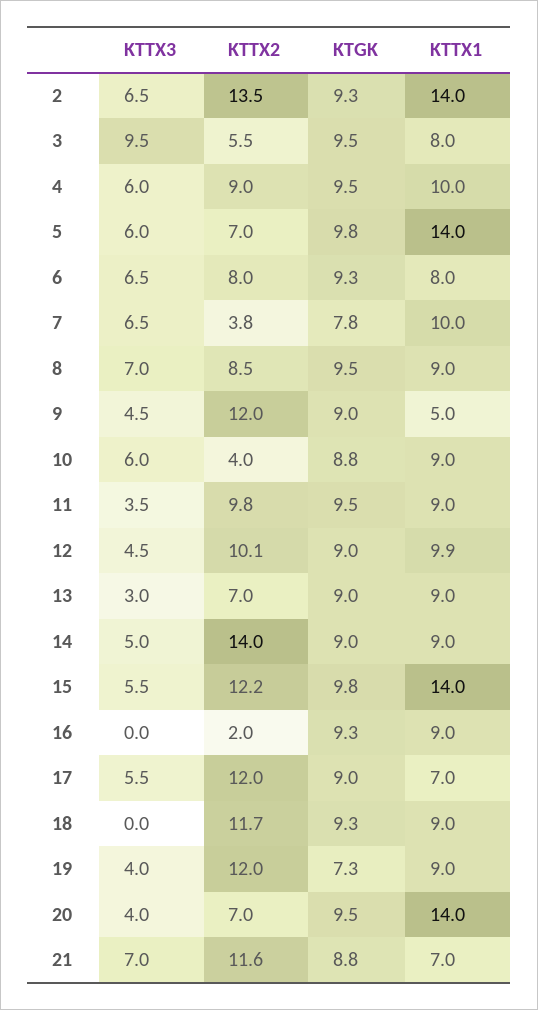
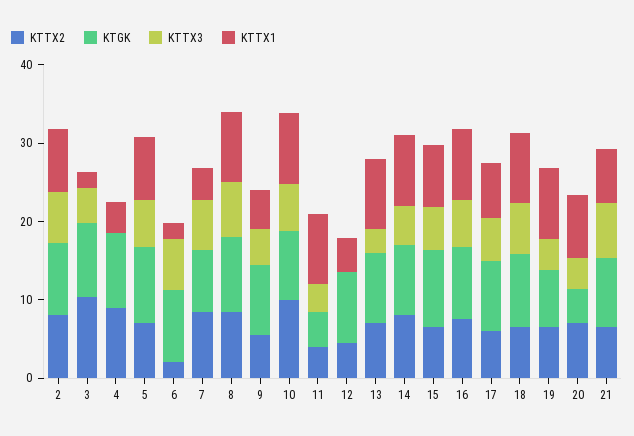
KTTX2, 2: 13.5 -> 8
KTTX1, 2: 14 -> 8
KTTX3, 3: 9.5 -> 4
KTTX2, 3: 5.5 -> 10
KTTX1, 3: 8 -> 2
KTTX3, 4: 6 -> 0
KTTX1, 4: 10 -> 4
KTTX1, 5: 14 -> 8
KTTX2, 6: 8 -> 2
KTTX1, 6: 8 -> 2
KTTX2, 7: 3.8 -> 8
KTTX1, 7: 10 -> 4
KTTX2, 9: 12 -> 6
KTTX2, 10: 4 -> 10
KTTX2, 11: 9.8 -> 4
KTGK, 11: 9.5 -> 4
KTTX3, 12: 4.5 -> 0
KTTX2, 12: 10.1 -> 4
KTTX1, 12: 9.9 -> 4
KTTX2, 14: 14 -> 8
KTTX2, 15: 12.2 -> 6
KTTX1, 15: 14 -> 8
KTTX3, 16: 0 -> 6
KTTX2, 16: 2 -> 8
KTTX2, 17: 12 -> 6
KTTX3, 18: 0 -> 6
KTTX2, 18: 11.7 -> 6
KTTX2, 19: 12 -> 6
KTGK, 20: 9.5 -> 4
KTTX1, 20: 14 -> 8
KTTX2, 21: 11.6 -> 6

